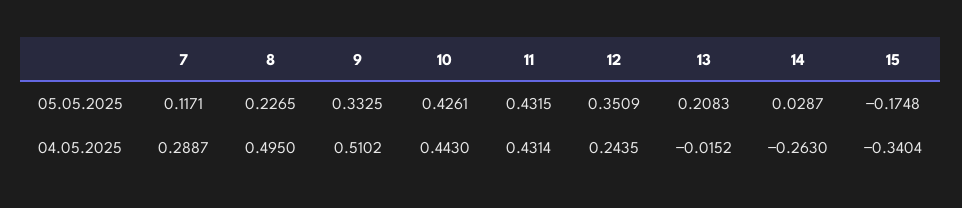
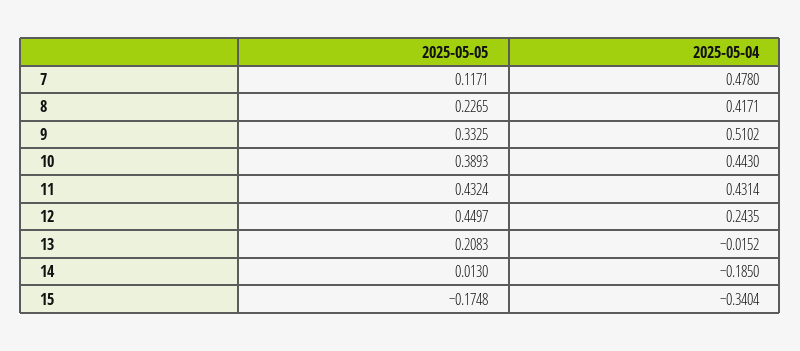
10, 05.05.2025: 0.4261 -> 0.3893
11, 05.05.2025: 0.4315 -> 0.4324
12, 05.05.2025: 0.3509 -> 0.4497
14, 05.05.2025: 0.0287 -> 0.013
7, 04.05.2025: 0.2887 -> 0.478
8, 04.05.2025: 0.495 -> 0.4171
14, 04.05.2025: -0.263 -> -0.185

